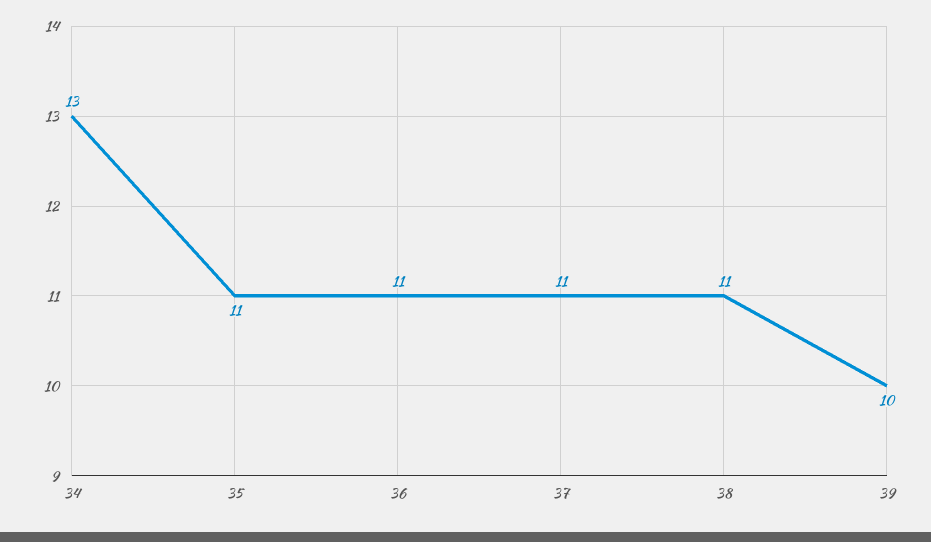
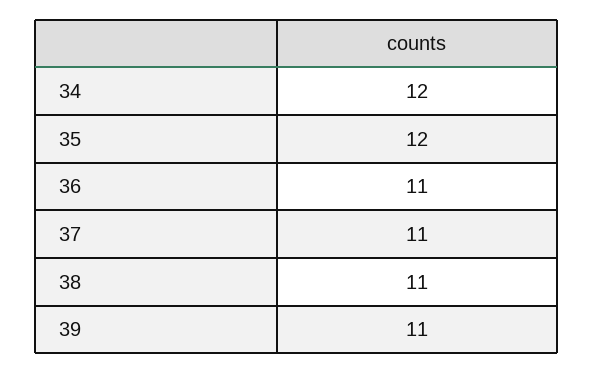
34: 13 -> 12
35: 11 -> 12
39: 10 -> 11

